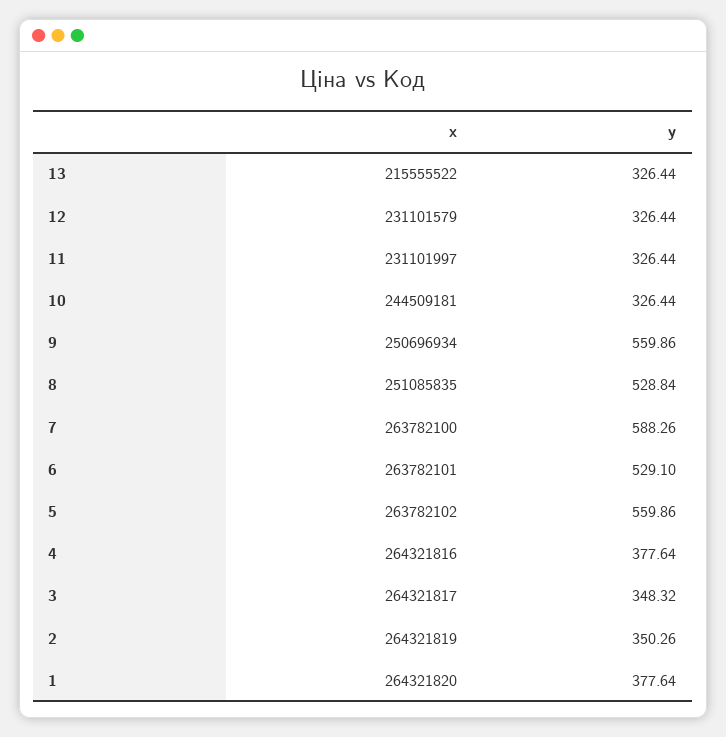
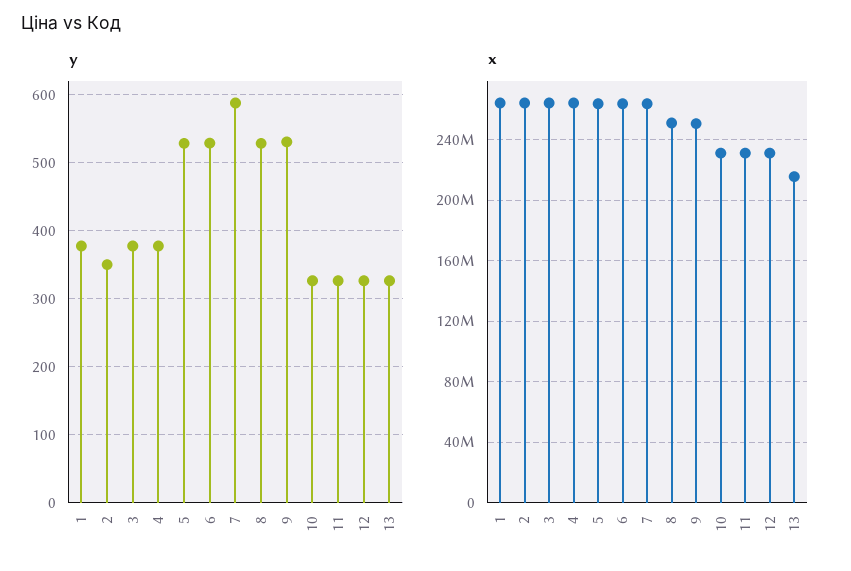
x, 10: 244509181 -> 230000000
y, 9: 559.86 -> 530
y, 5: 559.86 -> 530
y, 3: 348.32 -> 380

